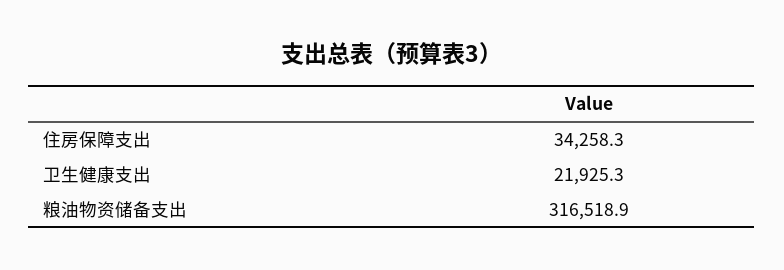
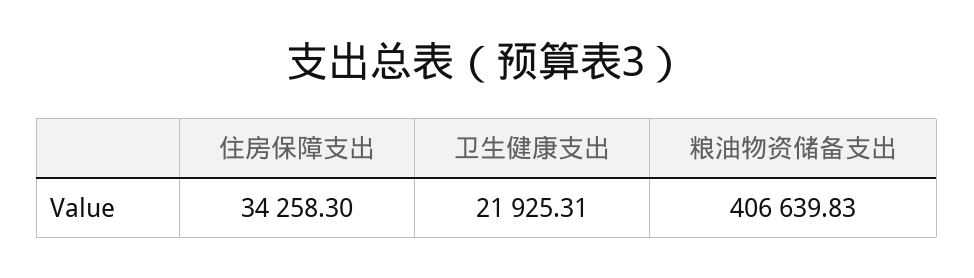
粮油物资储备支出: 316518.9 -> 406639.83

